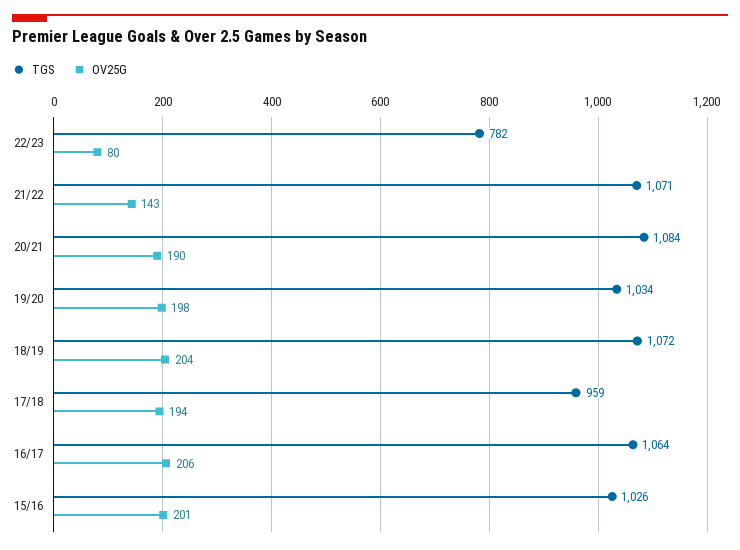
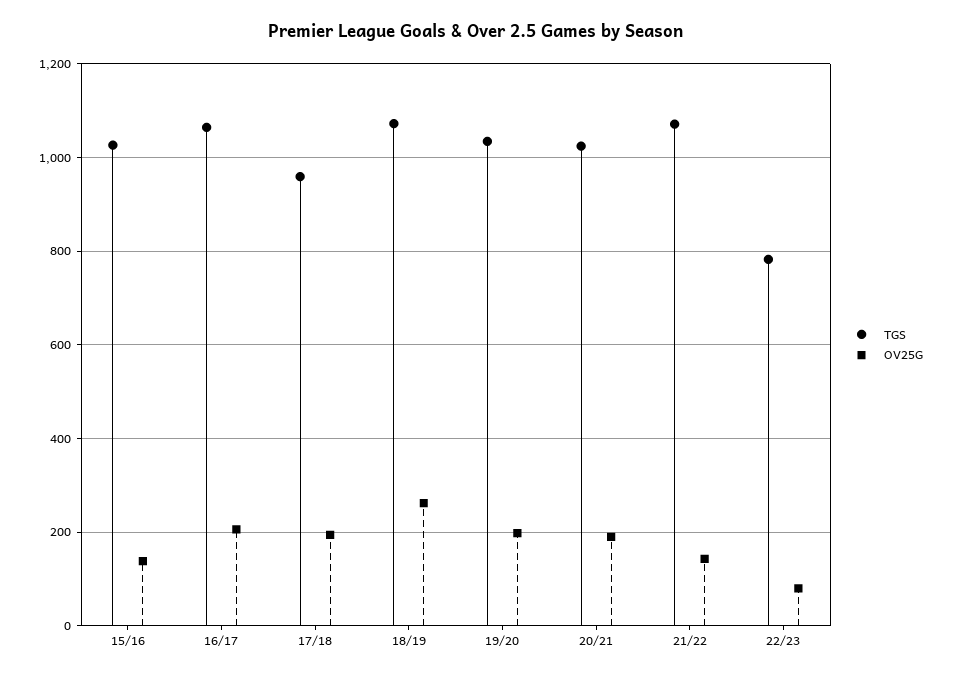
TGS, 20/21: 1084 -> 1020
OV25G, 18/19: 204 -> 260
OV25G, 15/16: 201 -> 140

